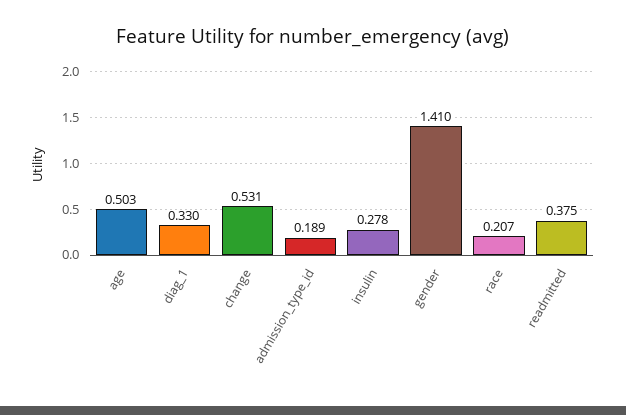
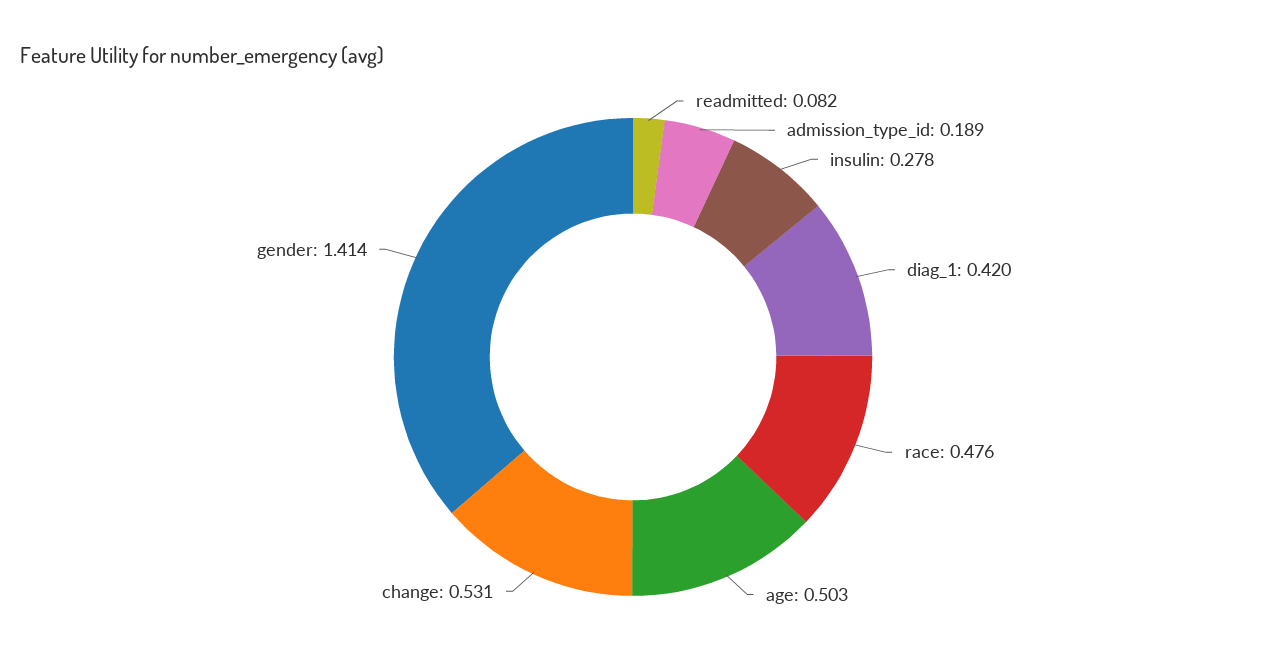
diag_1: 0.33 -> 0.42
gender: 1.41 -> 1.414
race: 0.207 -> 0.476
readmitted: 0.375 -> 0.082

